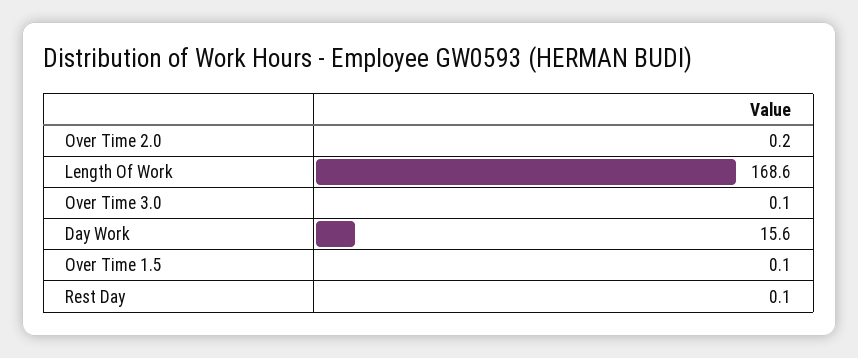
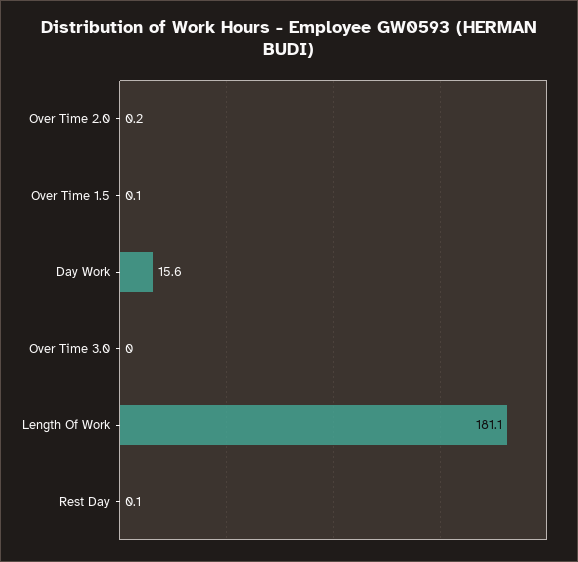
Length Of Work: 168.6 -> 181.1
Over Time 3.0: 0.1 -> 0

